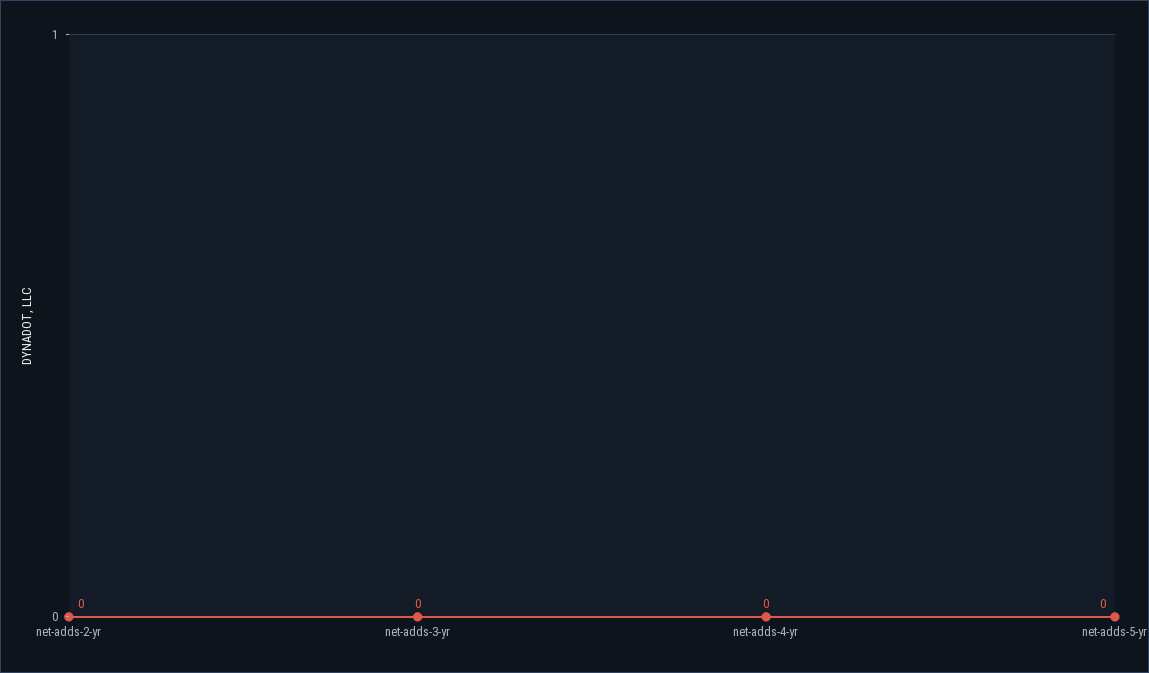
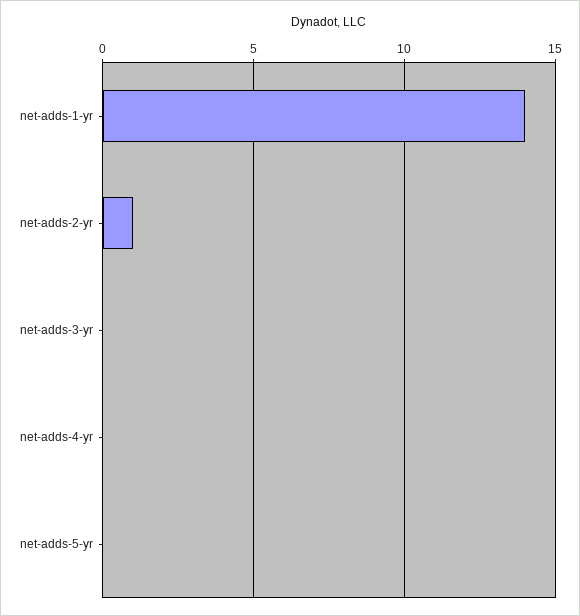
net-adds-2-yr: 0 -> 1
net-adds-1-yr: none -> 14

